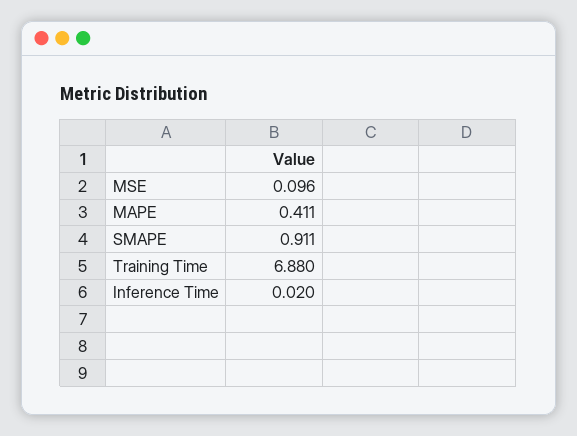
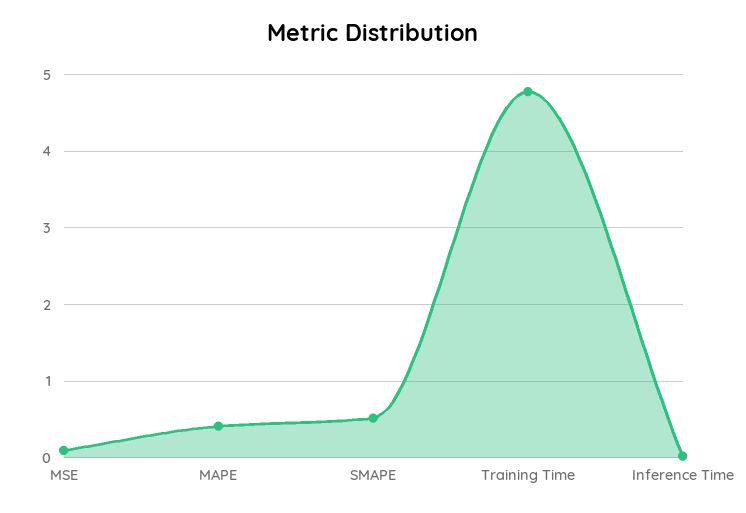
SMAPE: 0.911 -> 0.5
Training Time: 6.88 -> 4.8

